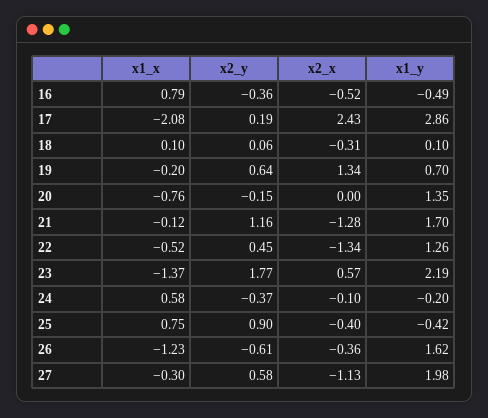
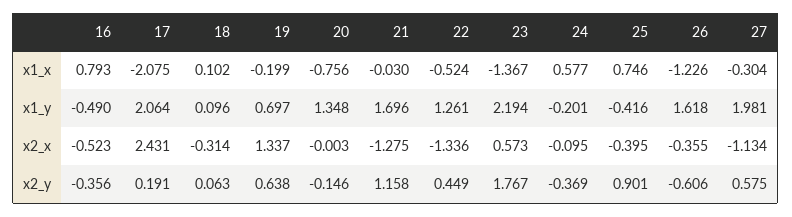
x1_y, 17: 2.86 -> 2.064
x1_x, 21: -0.12 -> -0.03

